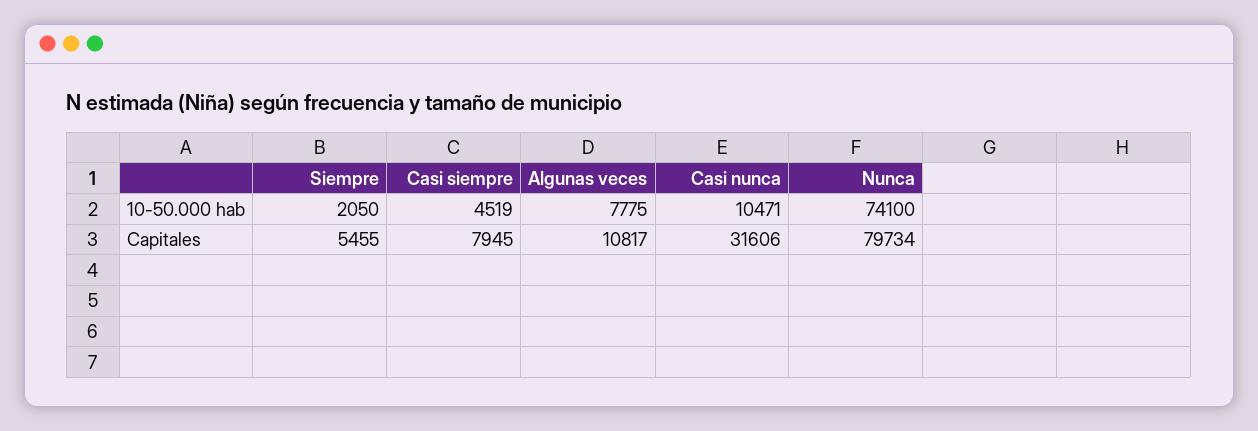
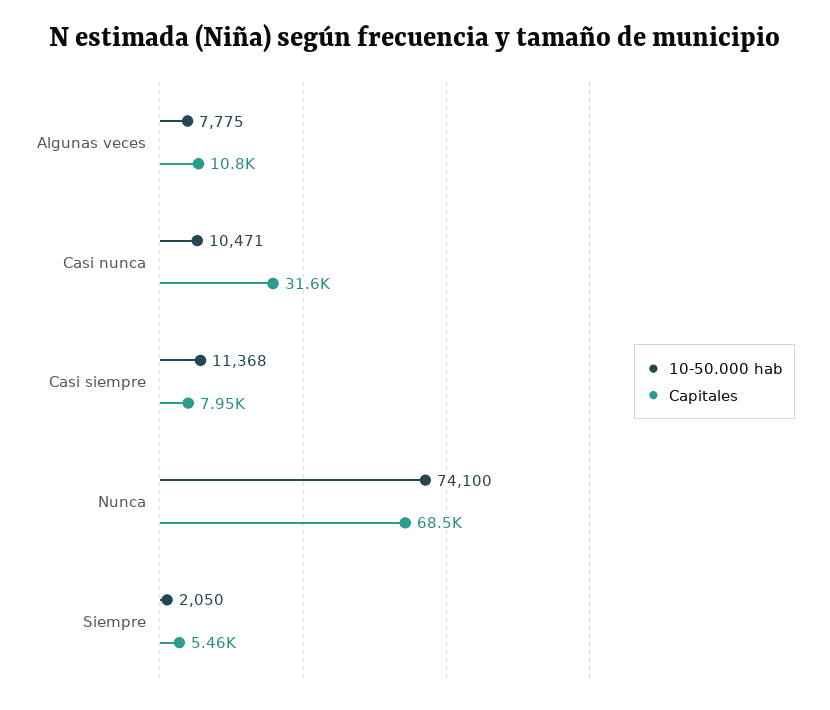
10-50.000 hab, Casi siempre: 4519 -> 11368
Capitales, Nunca: 79734 -> 68500

